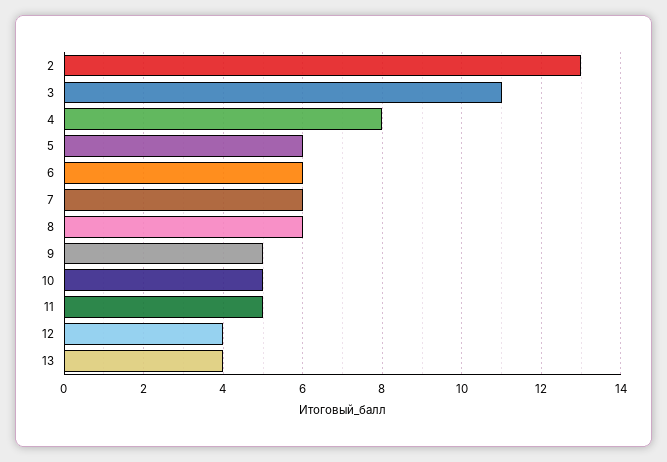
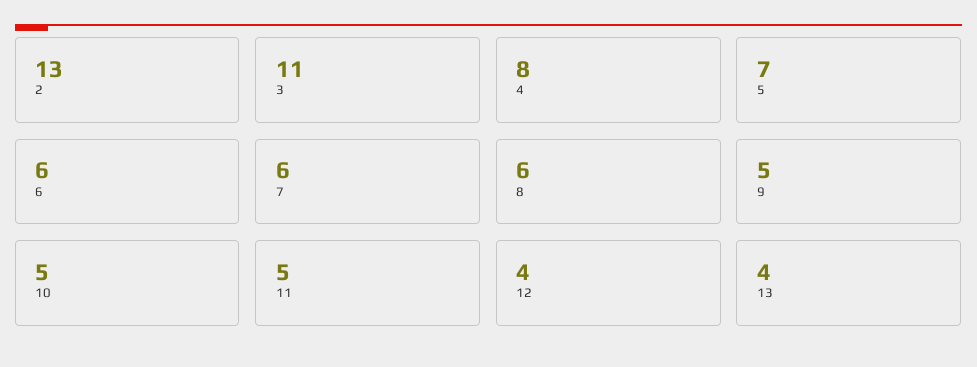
5: 6 -> 7

